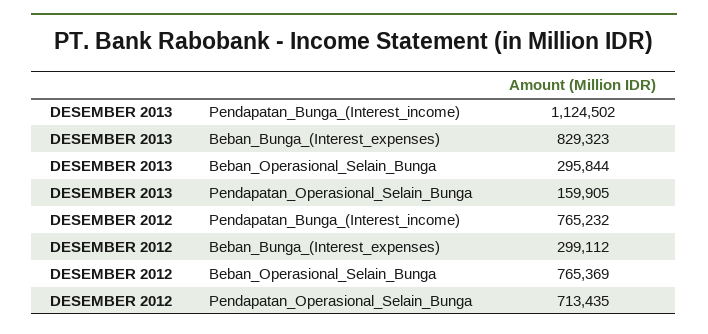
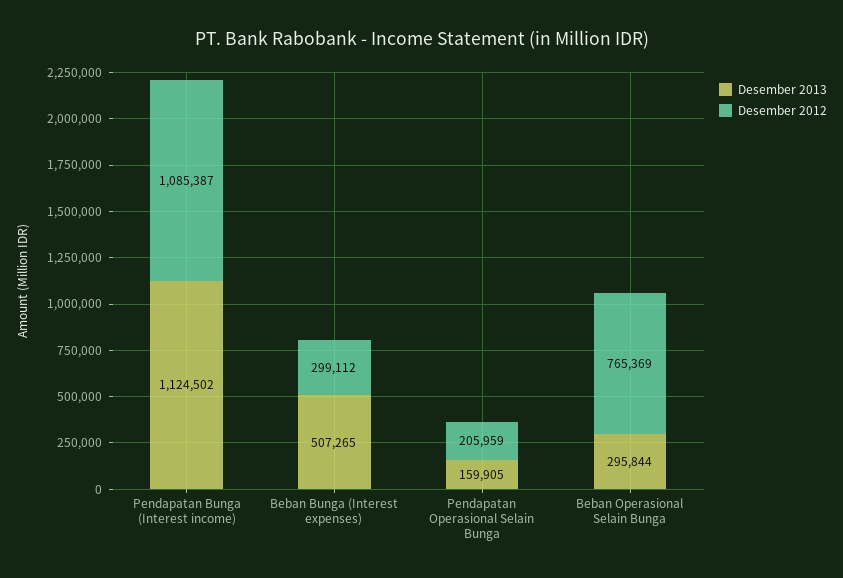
DESEMBER 2013, Beban_Bunga_(Interest_expenses): 829323 -> 507265
DESEMBER 2012, Pendapatan_Bunga_(Interest_income): 765232 -> 1085387
DESEMBER 2012, Pendapatan_Operasional_Selain_Bunga: 713435 -> 205959

